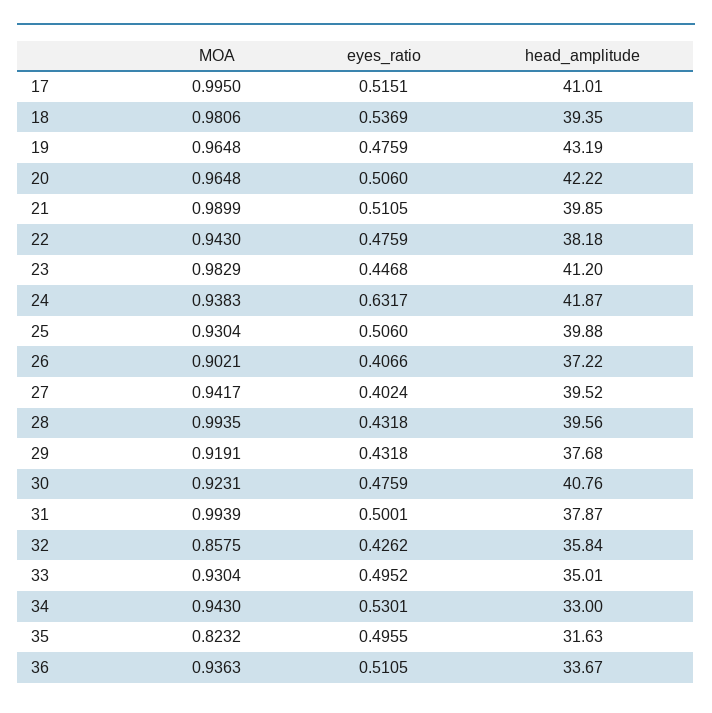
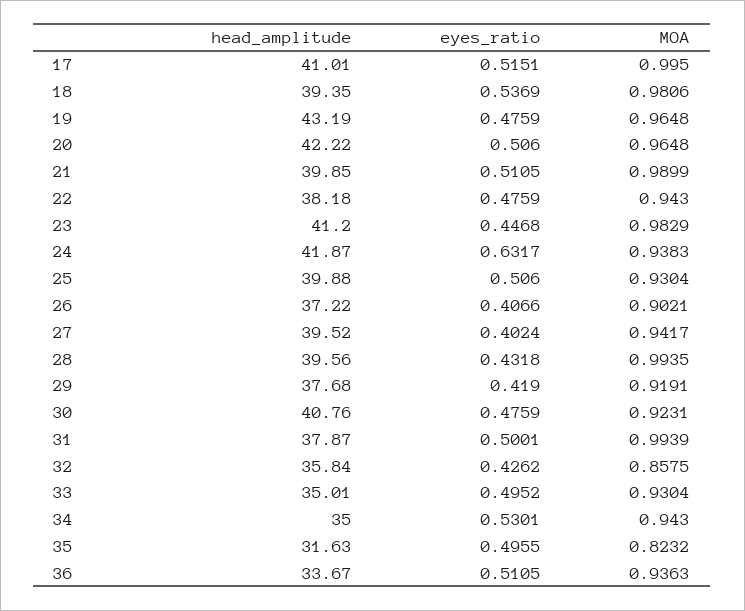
eyes_ratio, 29: 0.4318 -> 0.419
head_amplitude, 34: 33 -> 35

